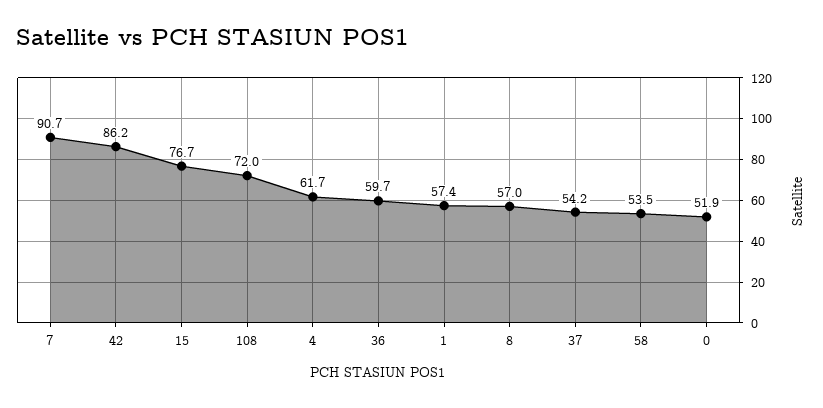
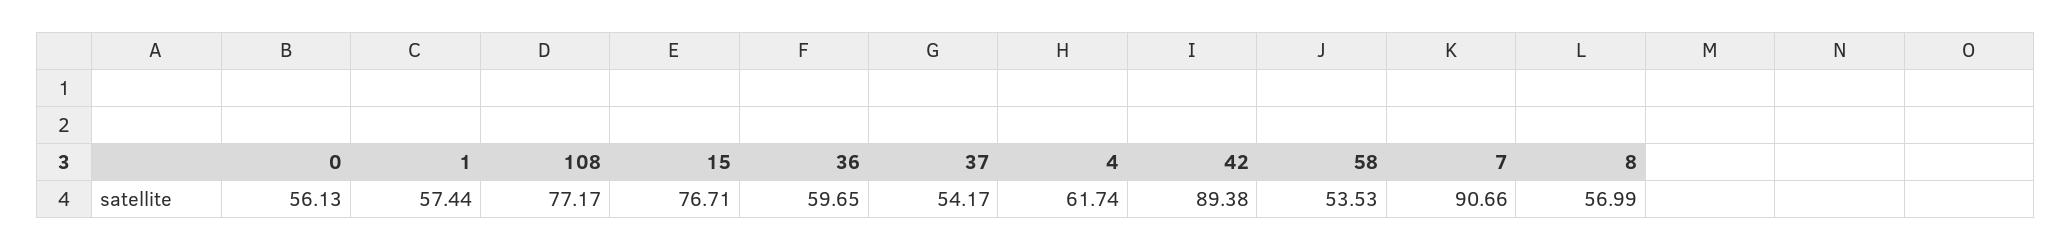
42: 86.2 -> 89.38
108: 72 -> 77.17
0: 51.9 -> 56.13

